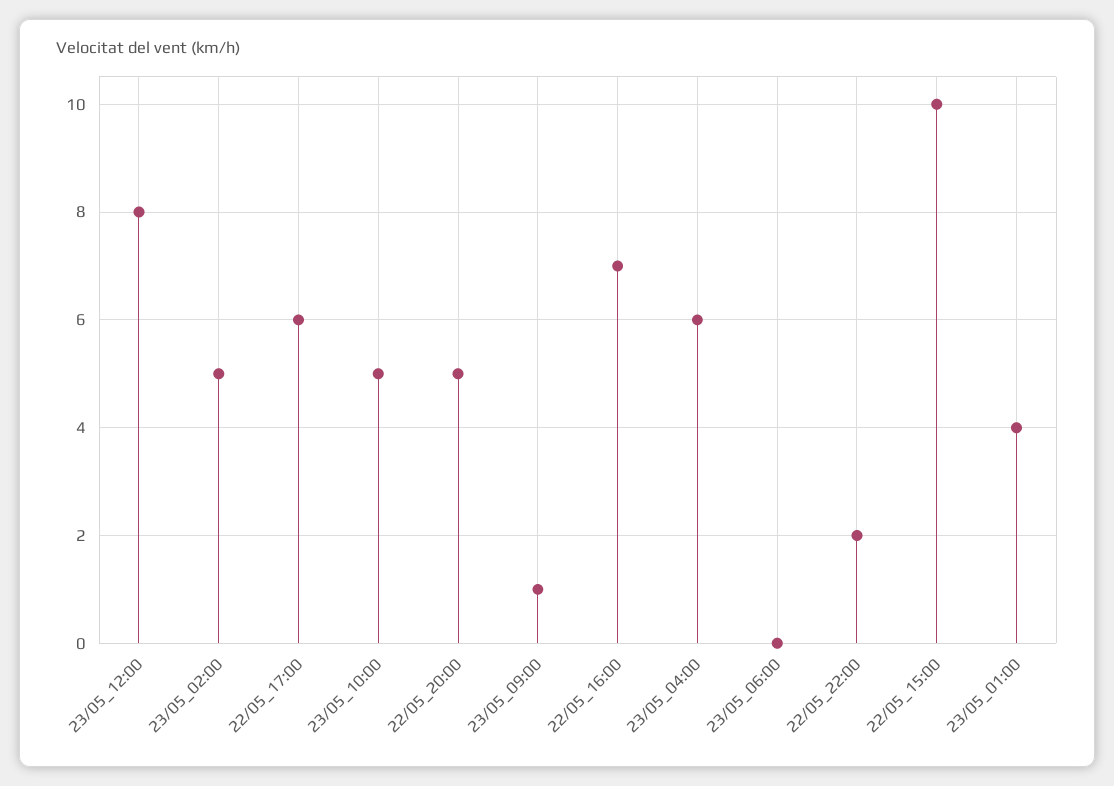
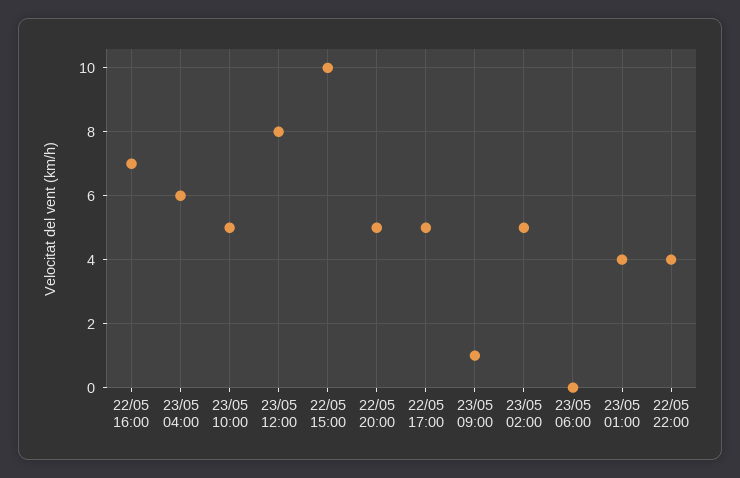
22/05_17:00: 6 -> 5
22/05_22:00: 2 -> 4

